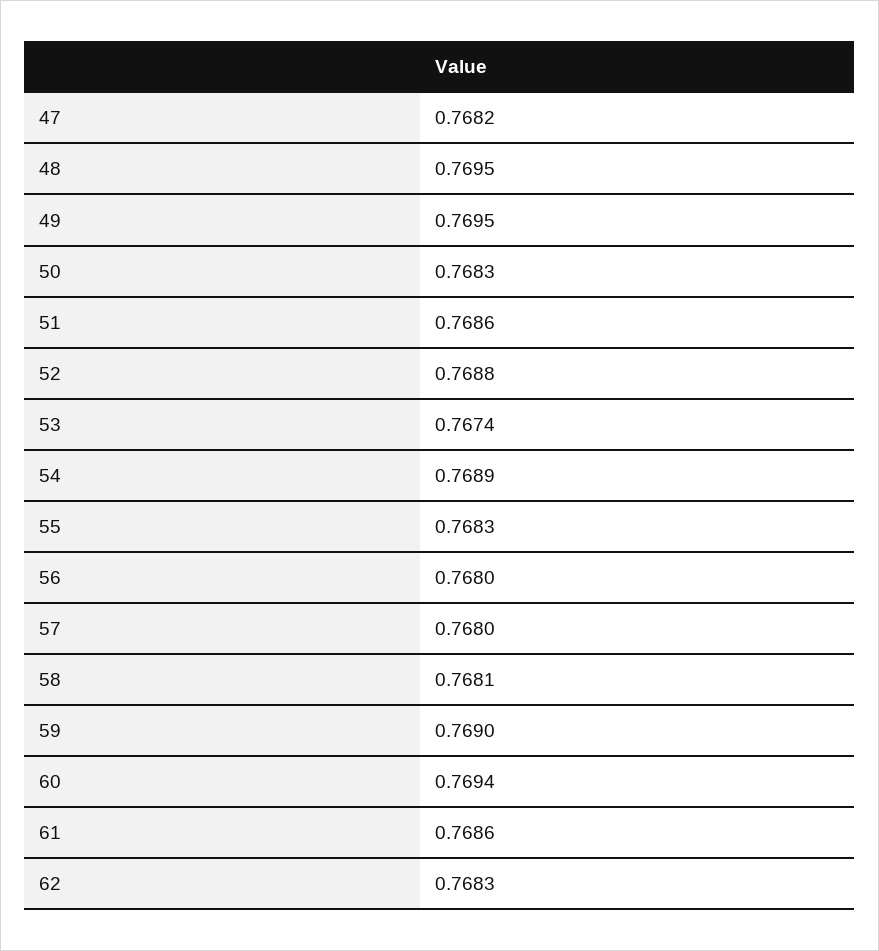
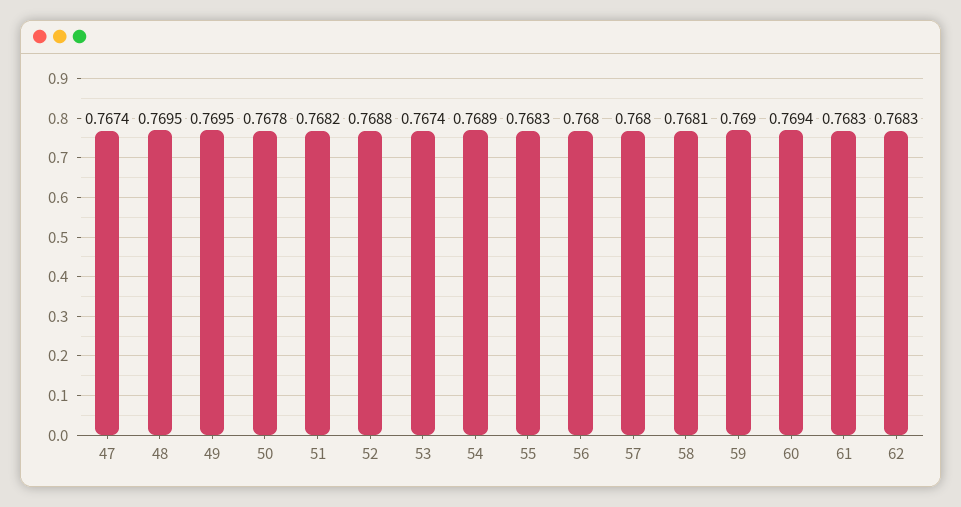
47: 0.7682 -> 0.7674
50: 0.7683 -> 0.7678
51: 0.7686 -> 0.7682
61: 0.7686 -> 0.7683

